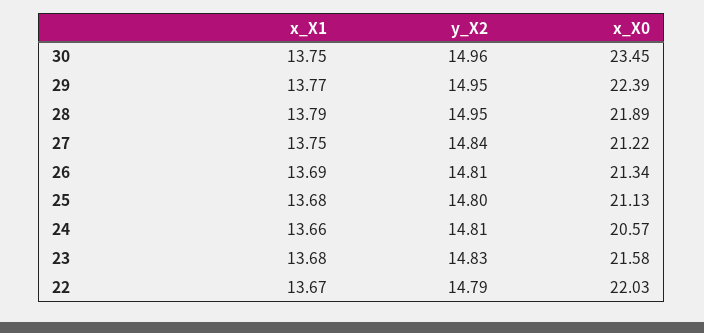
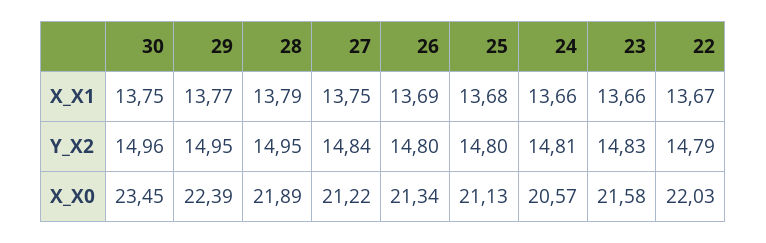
y_X2, 26: 14.81 -> 14.8
x_X1, 23: 13.68 -> 13.66

